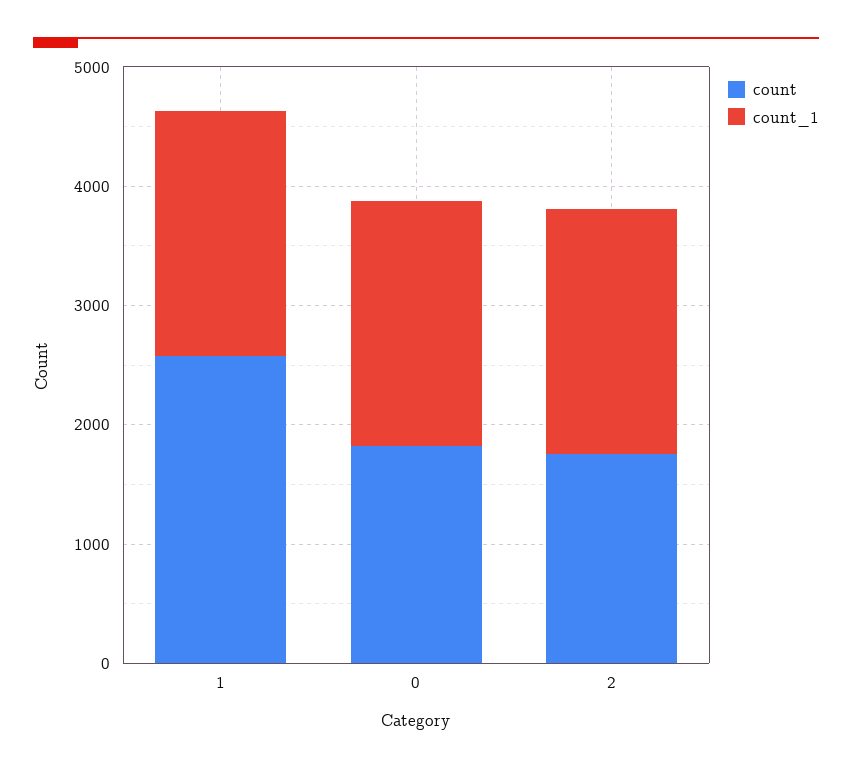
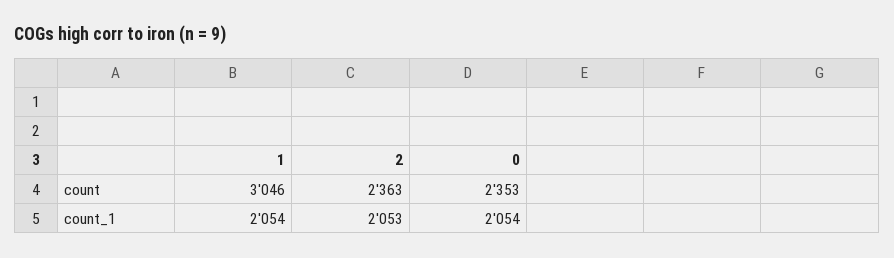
count, 1: 2600 -> 3046
count, 0: 1800 -> 2353
count, 2: 1800 -> 2363

